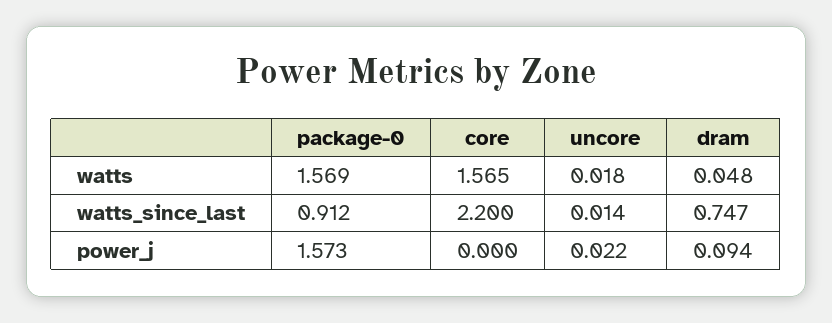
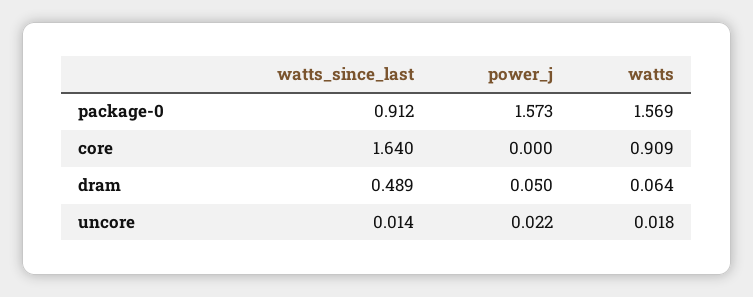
core, watts: 1.565 -> 0.909
dram, watts: 0.048 -> 0.064
core, watts_since_last: 2.2 -> 1.64
dram, watts_since_last: 0.747 -> 0.489
dram, power_j: 0.094 -> 0.05

